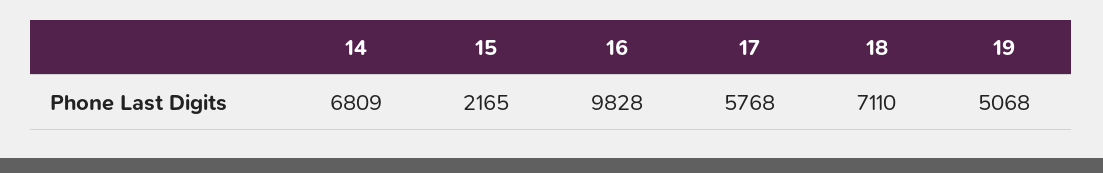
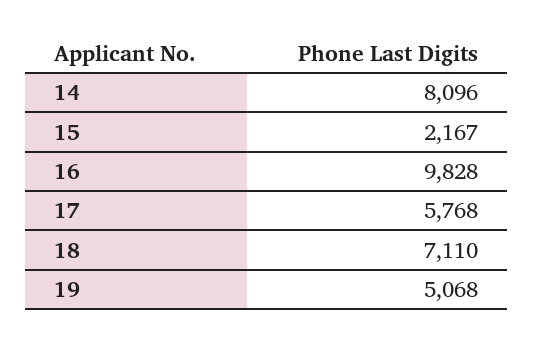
14: 6809 -> 8096
15: 2165 -> 2167

